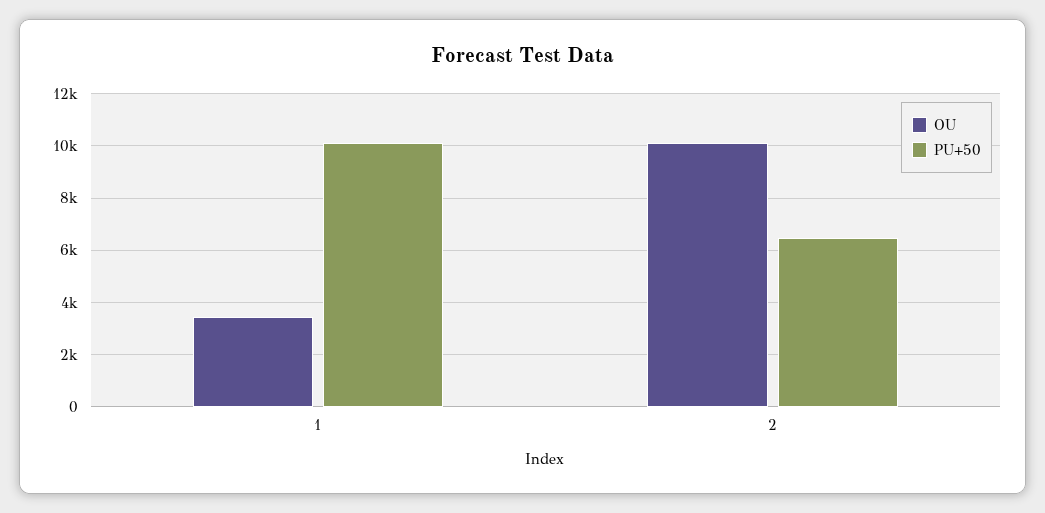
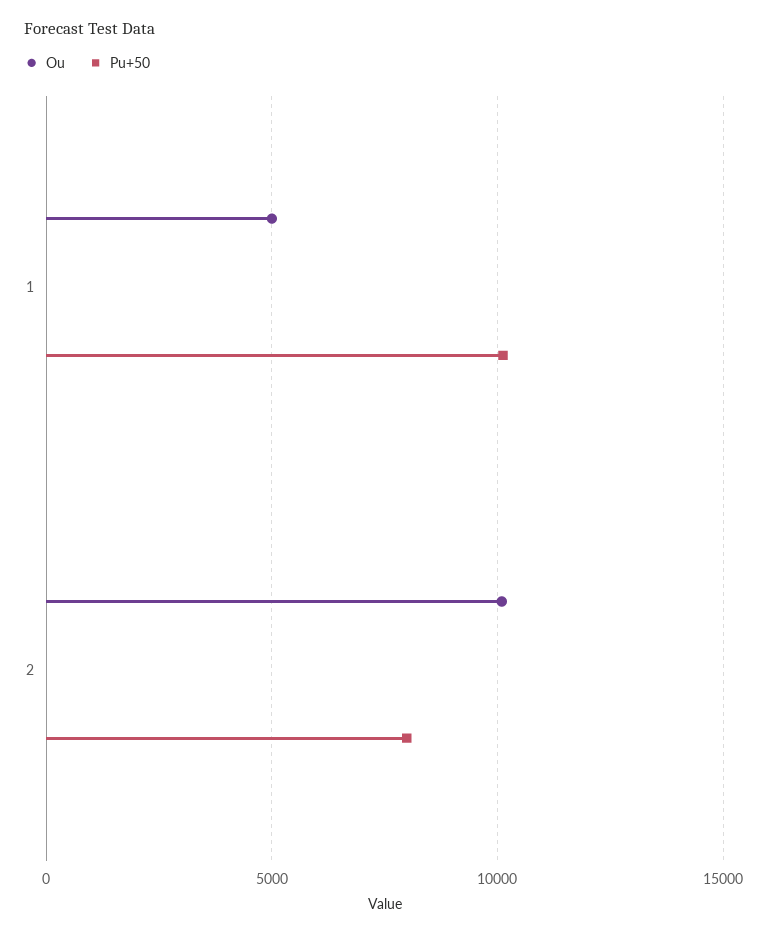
OU, 1: 3500 -> 5000
PU+50, 2: 6500 -> 8000

